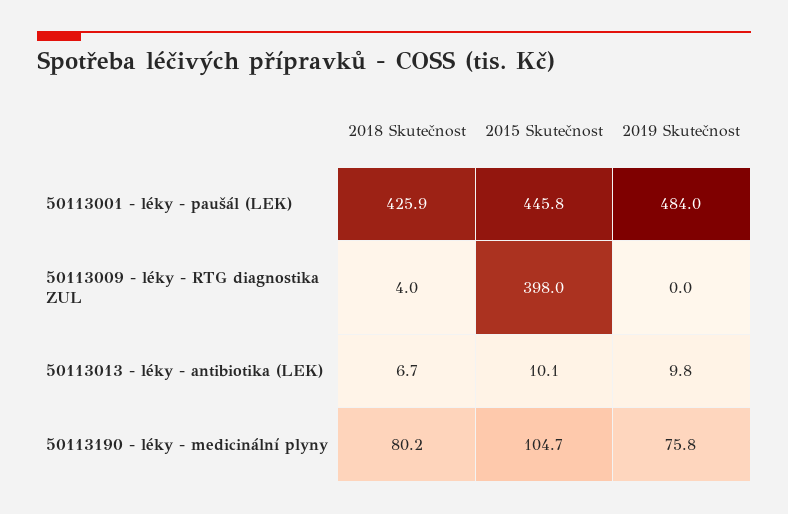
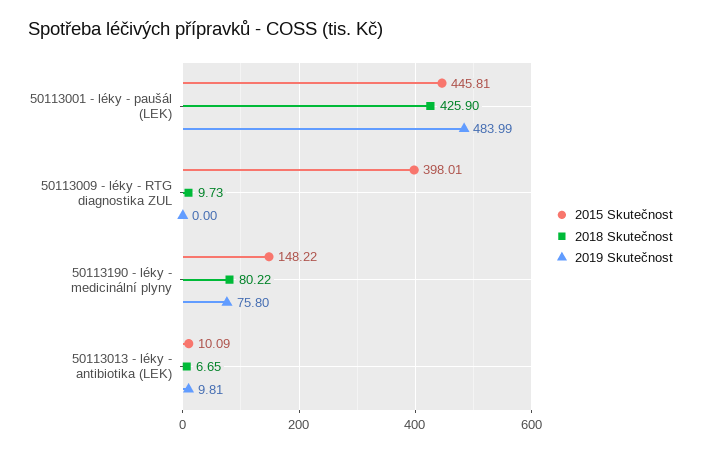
2018 Skutečnost, 50113009 - léky - RTG diagnostika ZUL: 4 -> 9.73
2015 Skutečnost, 50113190 - léky - medicinální plyny: 104.7 -> 148.22

